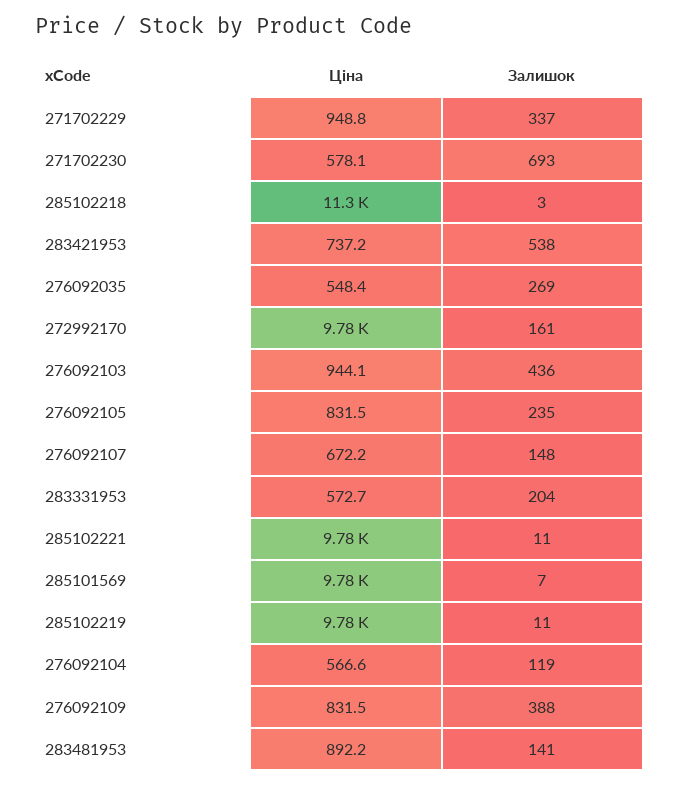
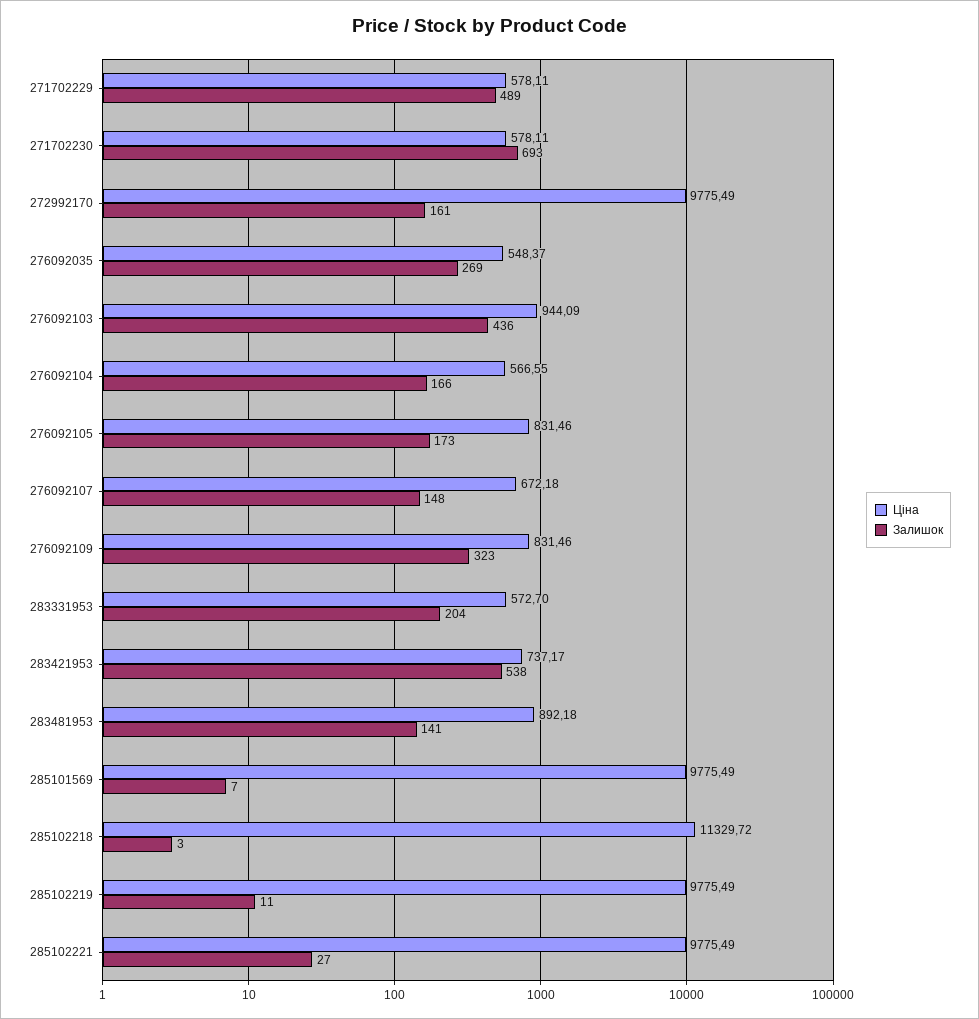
Ціна, 271702229: 948.8 -> 578.11
Залишок, 271702229: 337 -> 489
Залишок, 276092105: 235 -> 173
Залишок, 285102221: 11 -> 27
Залишок, 276092104: 119 -> 166
Залишок, 276092109: 388 -> 323

